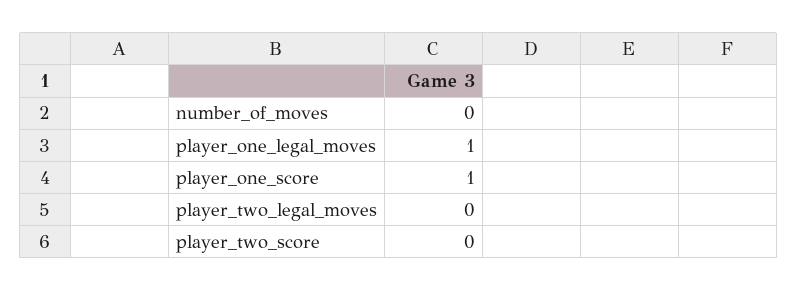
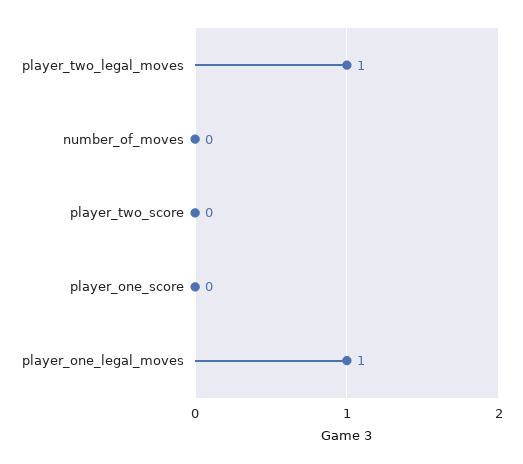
player_one_score: 1 -> 0
player_two_legal_moves: 0 -> 1

